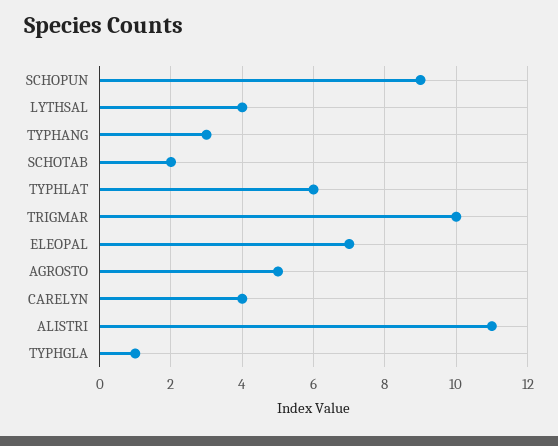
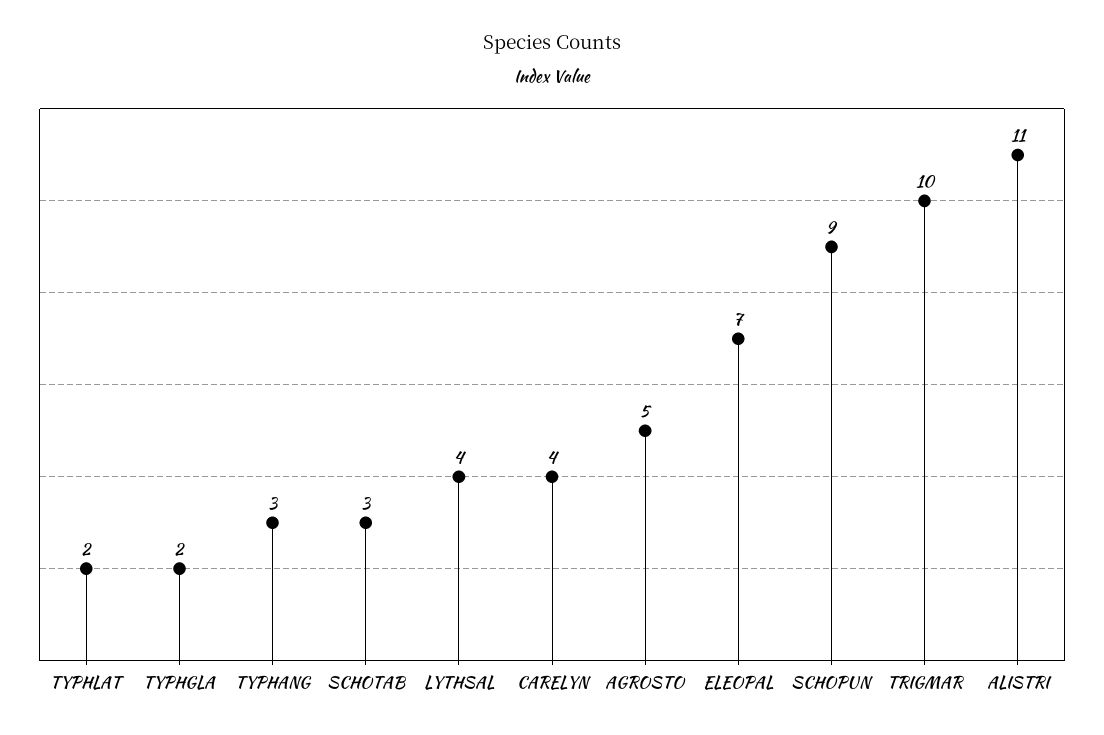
SCHOTAB: 2 -> 3
TYPHLAT: 6 -> 2
TYPHGLA: 1 -> 2

